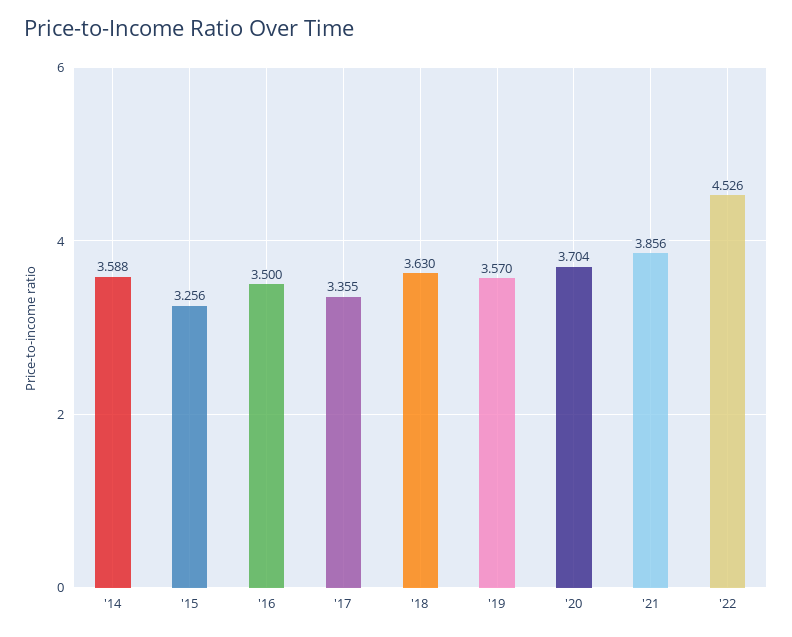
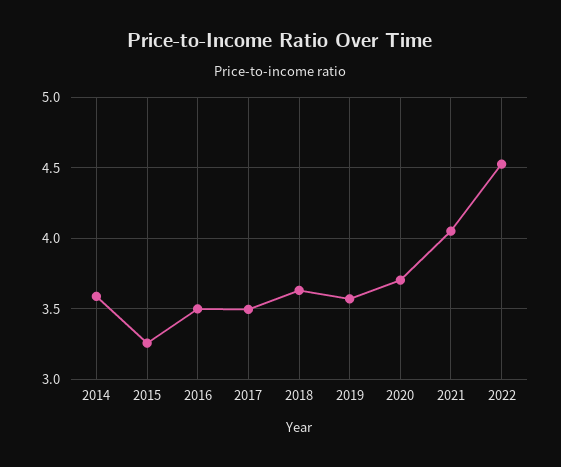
'17: 3.355 -> 3.5
'21: 3.856 -> 4.05

